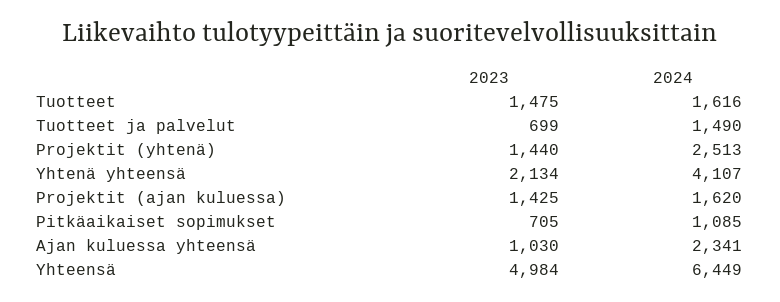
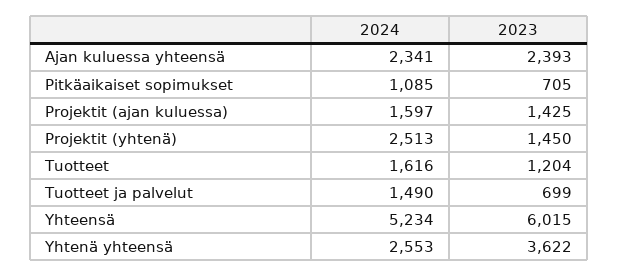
2023, Tuotteet: 1475 -> 1204
2023, Projektit (yhtenä): 1440 -> 1450
2023, Yhtenä yhteensä: 2134 -> 3622
2024, Yhtenä yhteensä: 4107 -> 2553
2024, Projektit (ajan kuluessa): 1620 -> 1597
2023, Ajan kuluessa yhteensä: 1030 -> 2393
2023, Yhteensä: 4984 -> 6015
2024, Yhteensä: 6449 -> 5234

